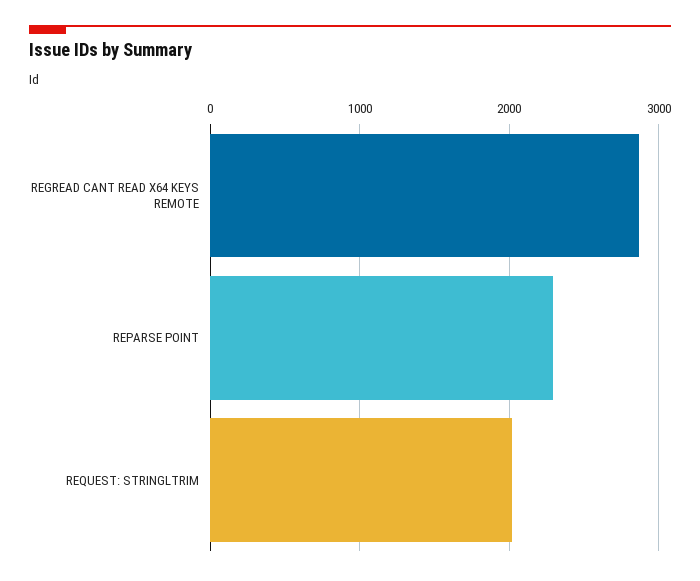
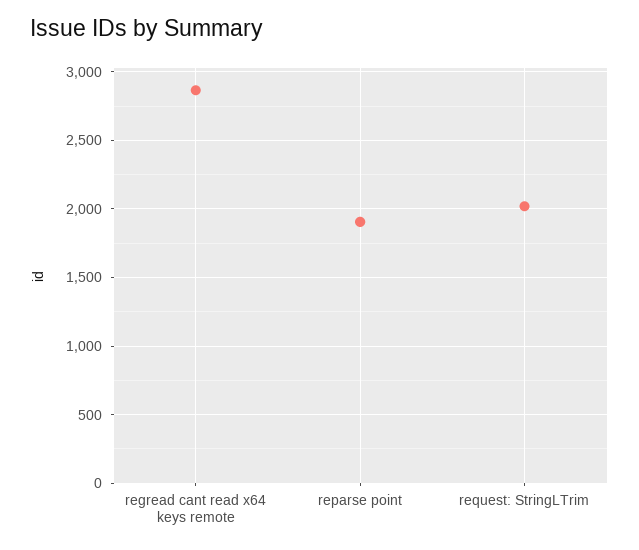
REPARSE POINT: 2300 -> 1900

